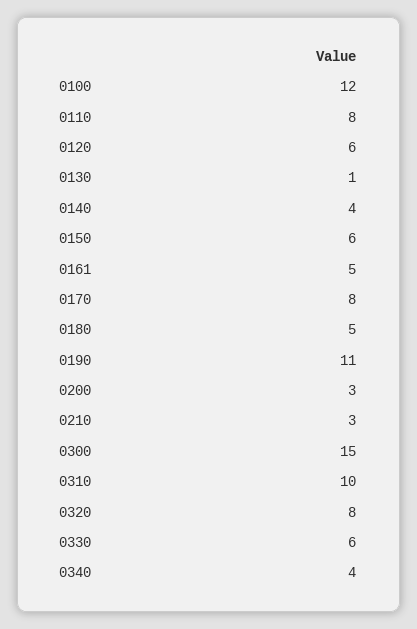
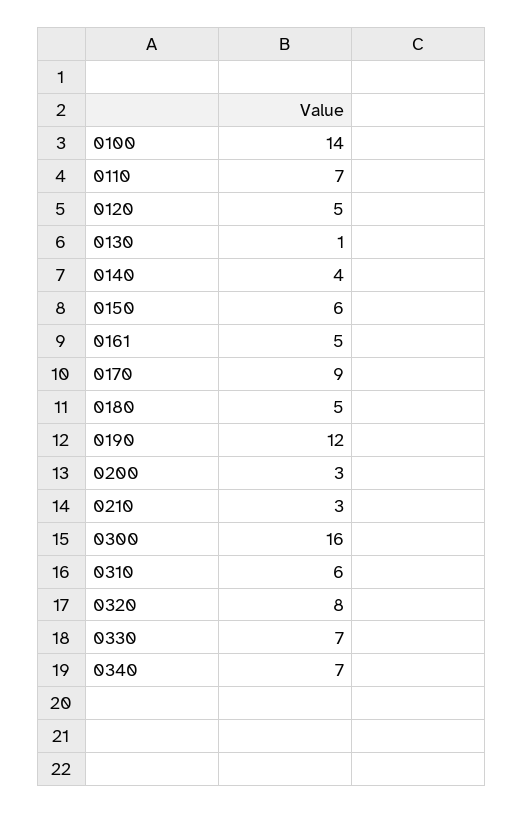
0100: 12 -> 14
0110: 8 -> 7
0120: 6 -> 5
0170: 8 -> 9
0190: 11 -> 12
0300: 15 -> 16
0310: 10 -> 6
0330: 6 -> 7
0340: 4 -> 7

